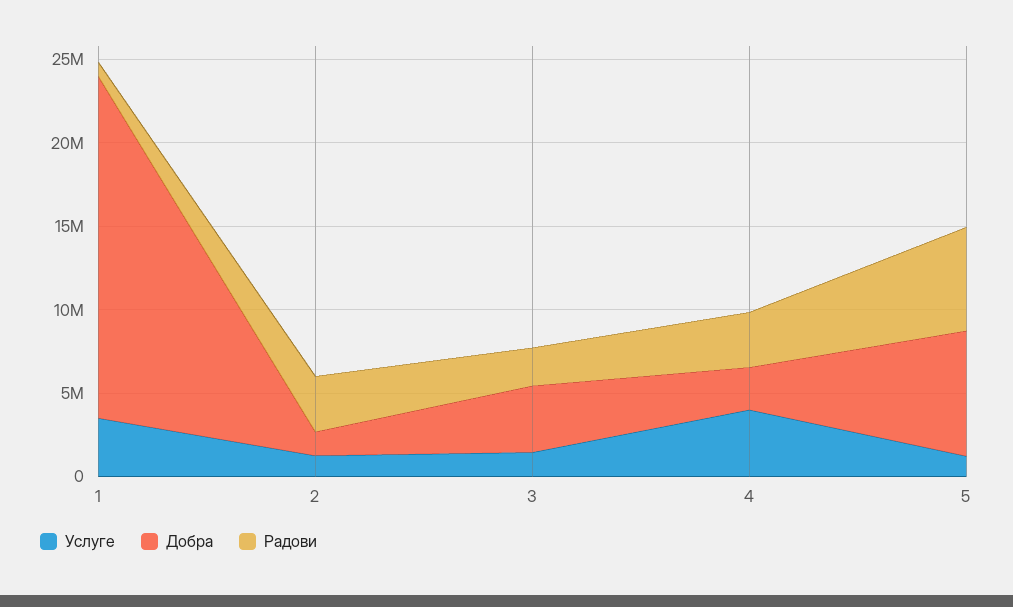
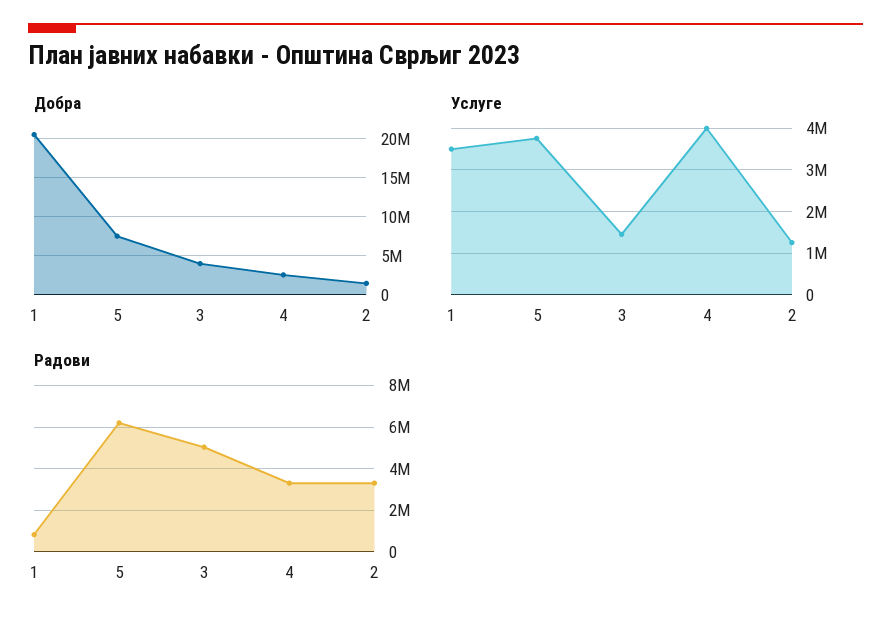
Радови, 3: 2000000 -> 5000000
Услуге, 5: 1000000 -> 3800000

